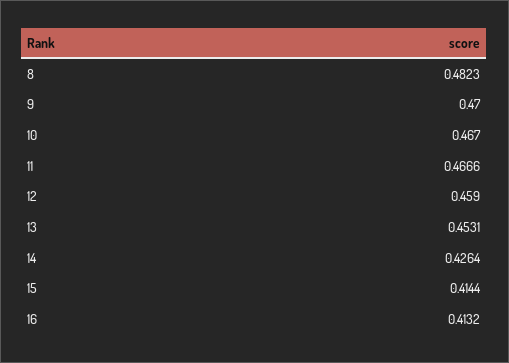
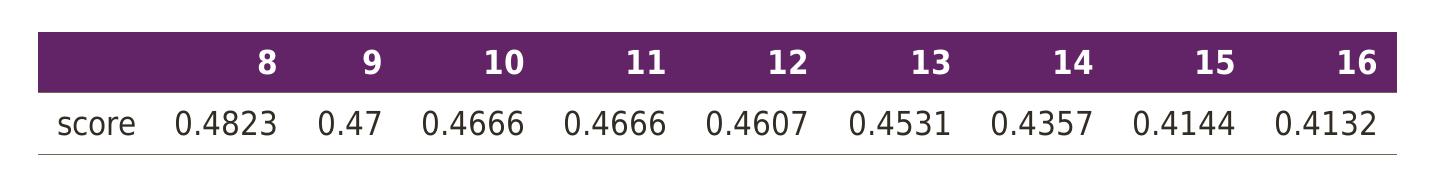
10: 0.467 -> 0.4666
12: 0.459 -> 0.4607
14: 0.4264 -> 0.4357

